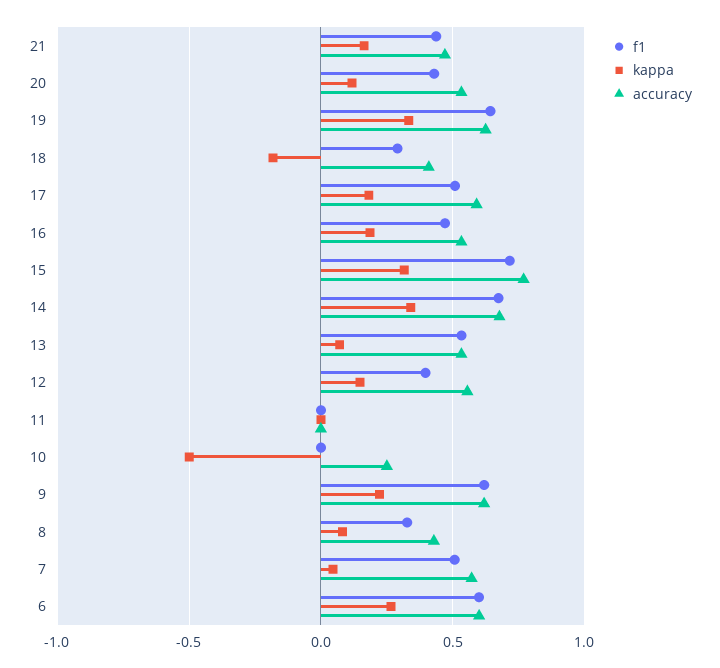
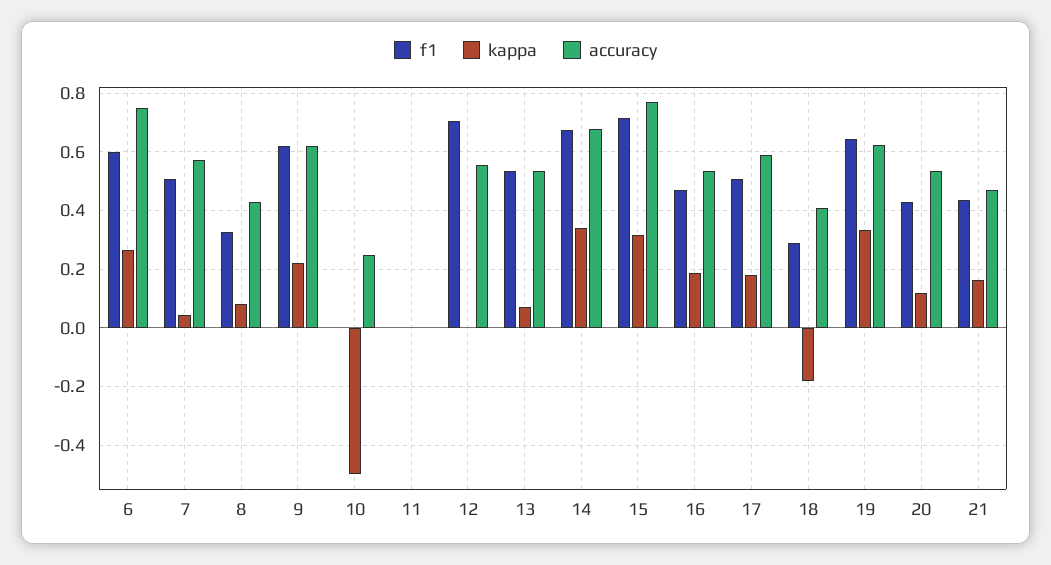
f1, 12: 0.4 -> 0.7
kappa, 12: 0.15 -> 0
accuracy, 6: 0.6 -> 0.75

